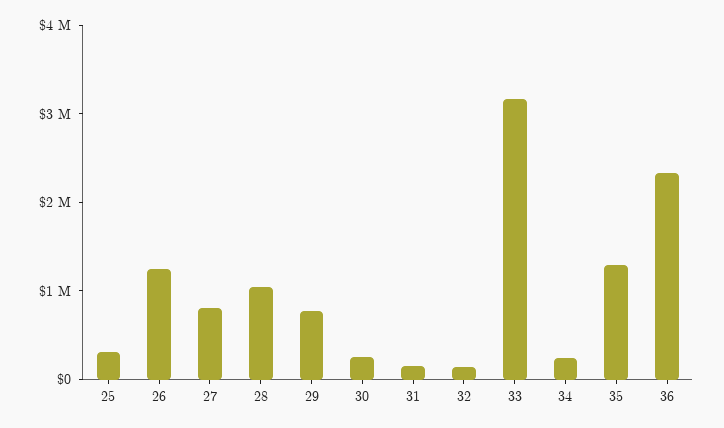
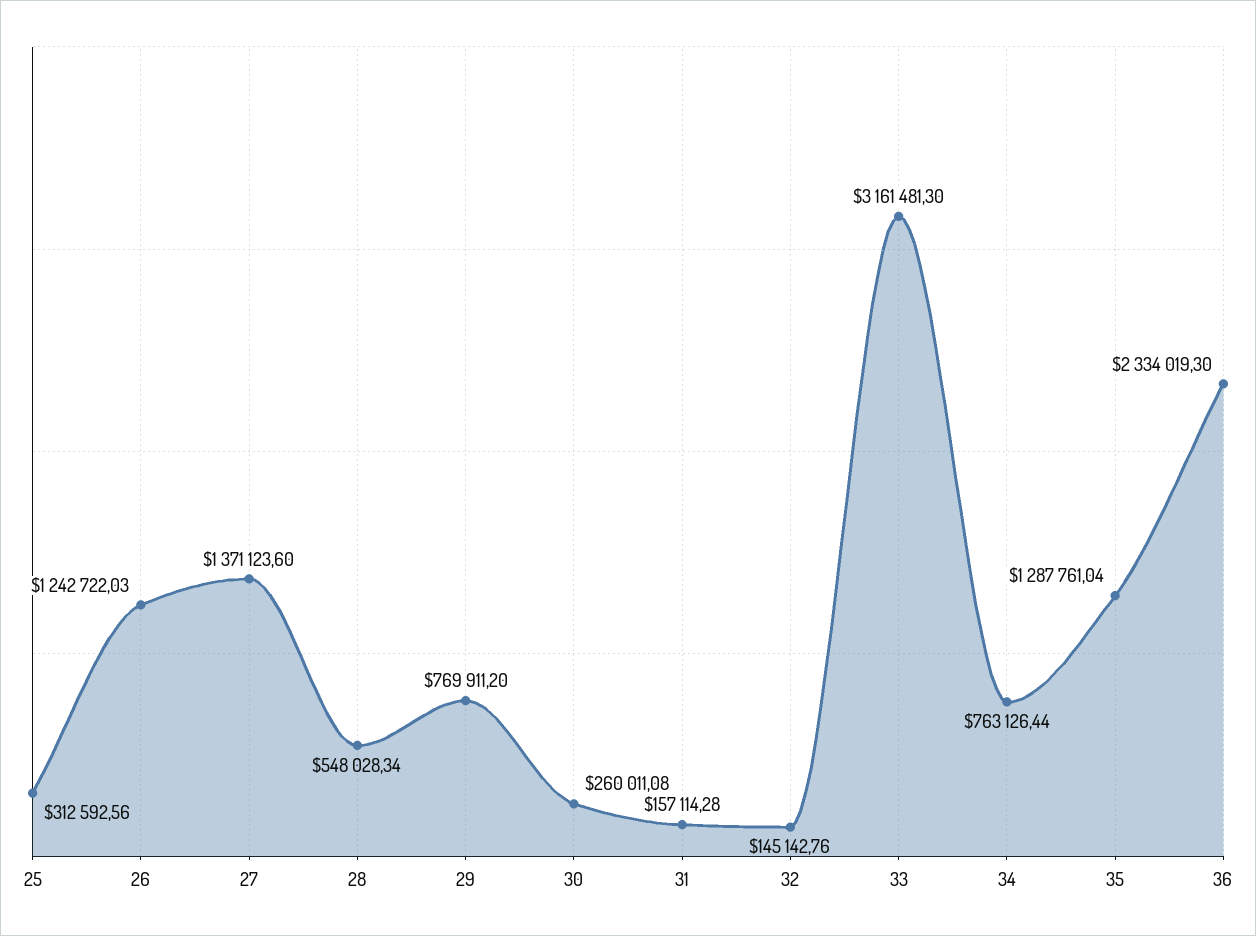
27: 800000 -> 1371123.6
28: 1000000 -> 548028.34
34: 200000 -> 763126.44

